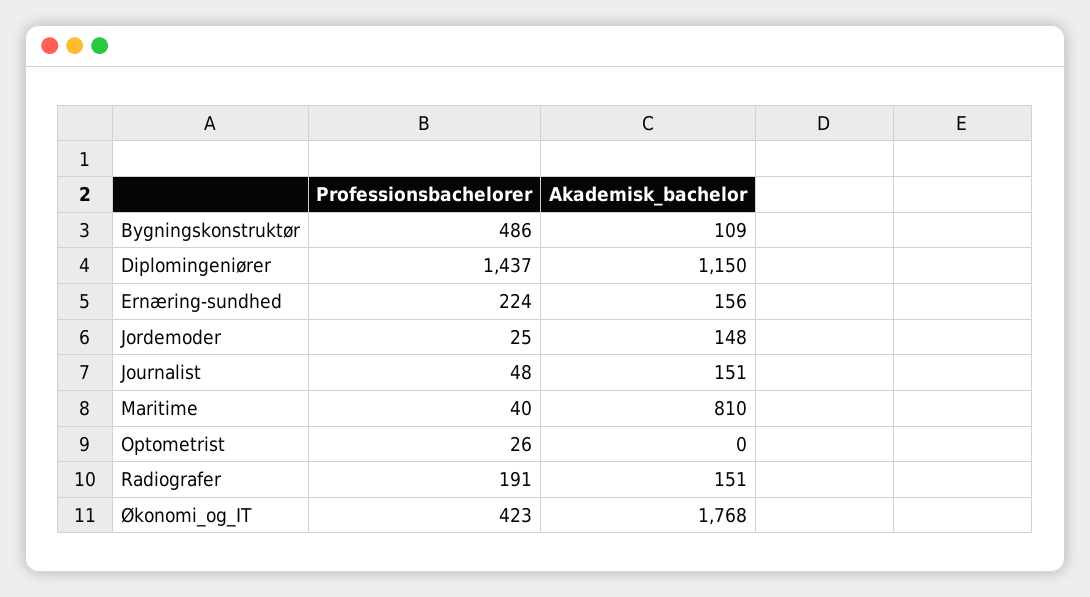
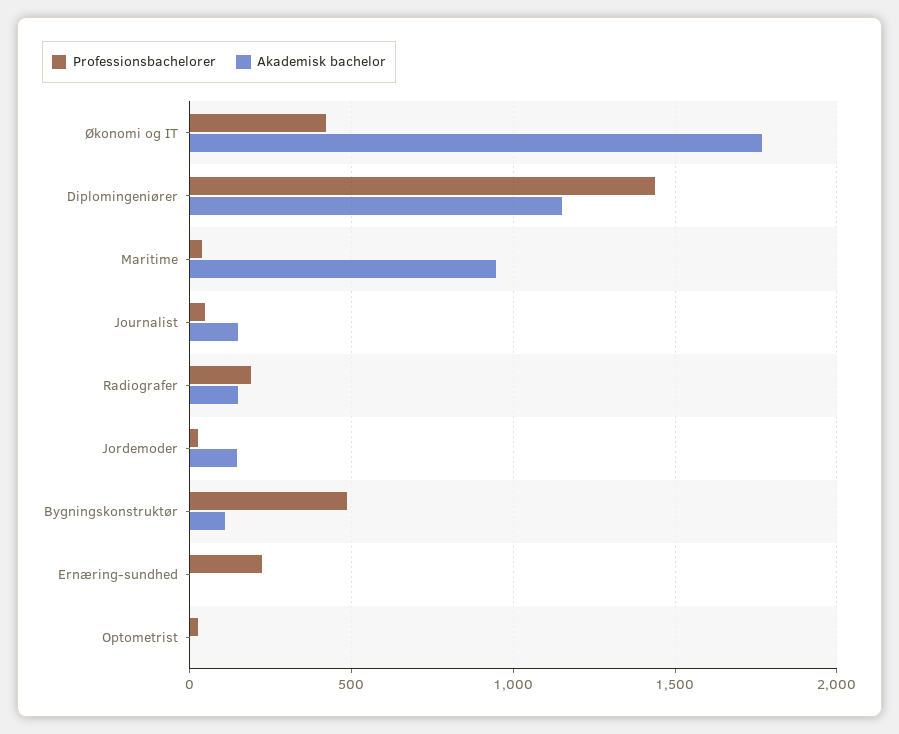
Akademisk_bachelor, Ernæring-sundhed: 156 -> 0
Akademisk_bachelor, Maritime: 810 -> 950

